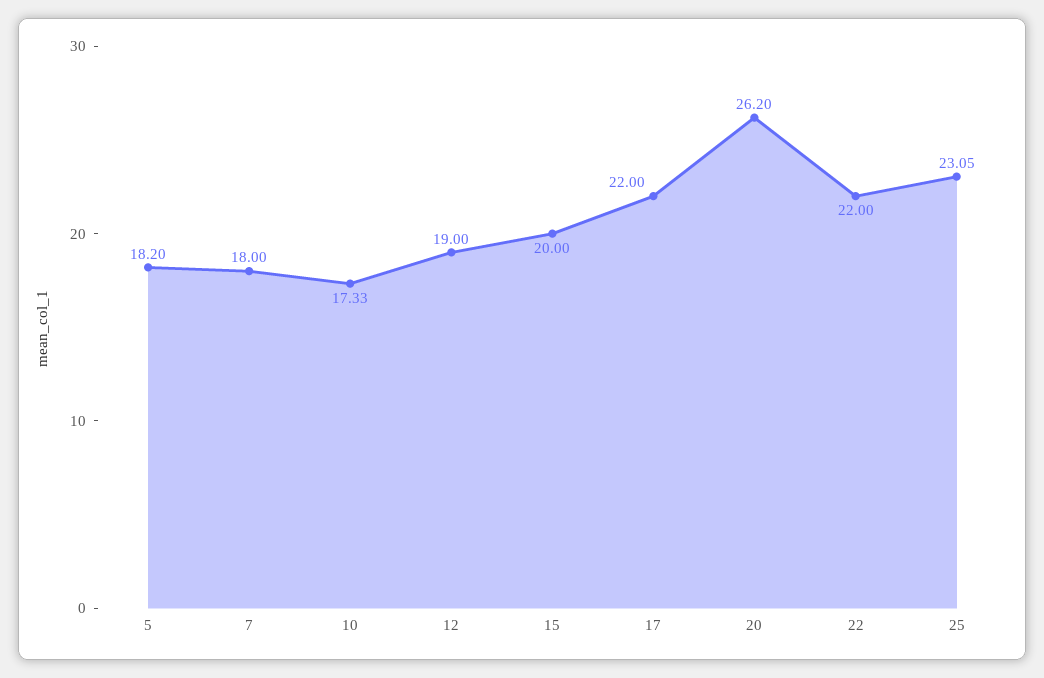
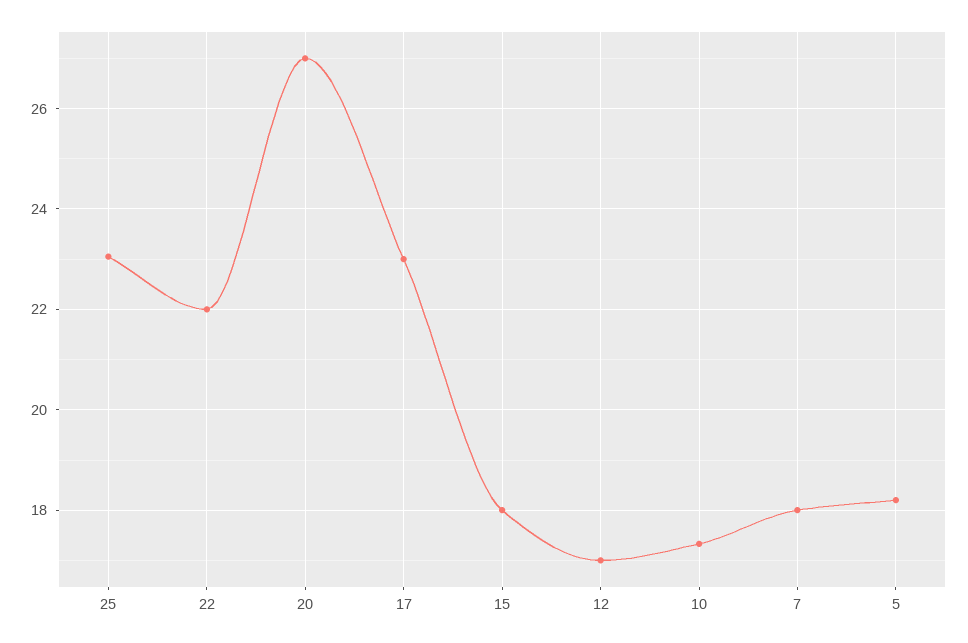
12: 19 -> 17
15: 20 -> 18
17: 22 -> 23
20: 26.2 -> 27

